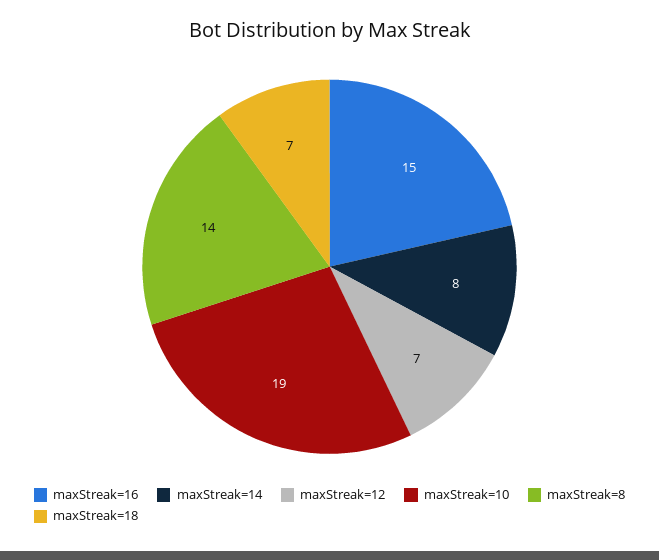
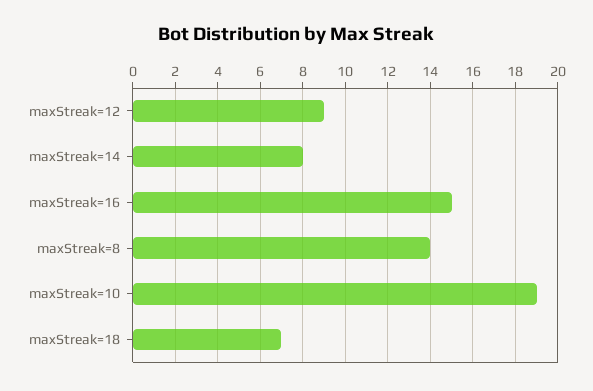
maxStreak=12: 7 -> 9

